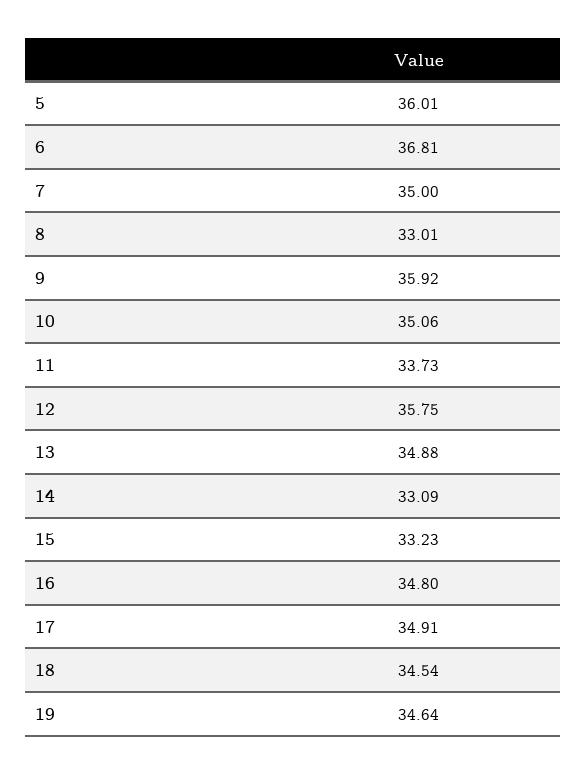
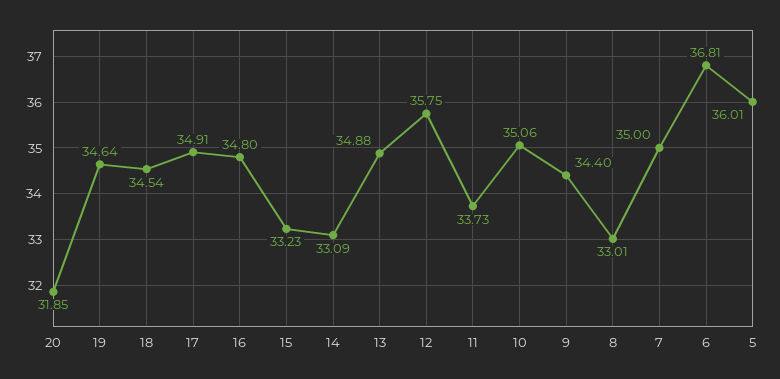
9: 35.92 -> 34.4
20: none -> 31.85

